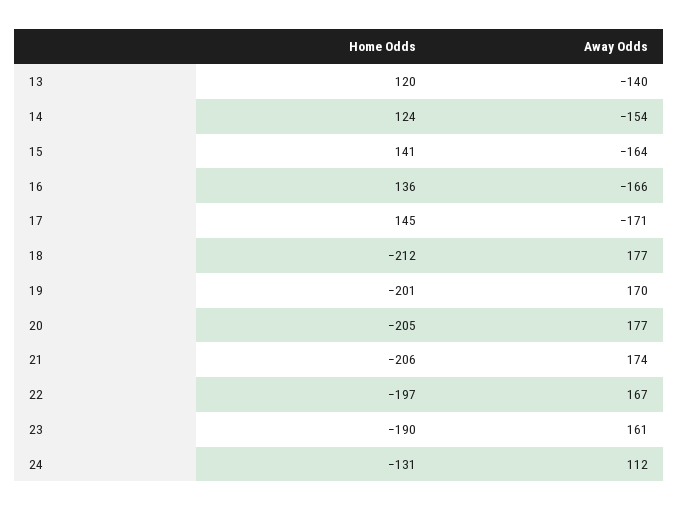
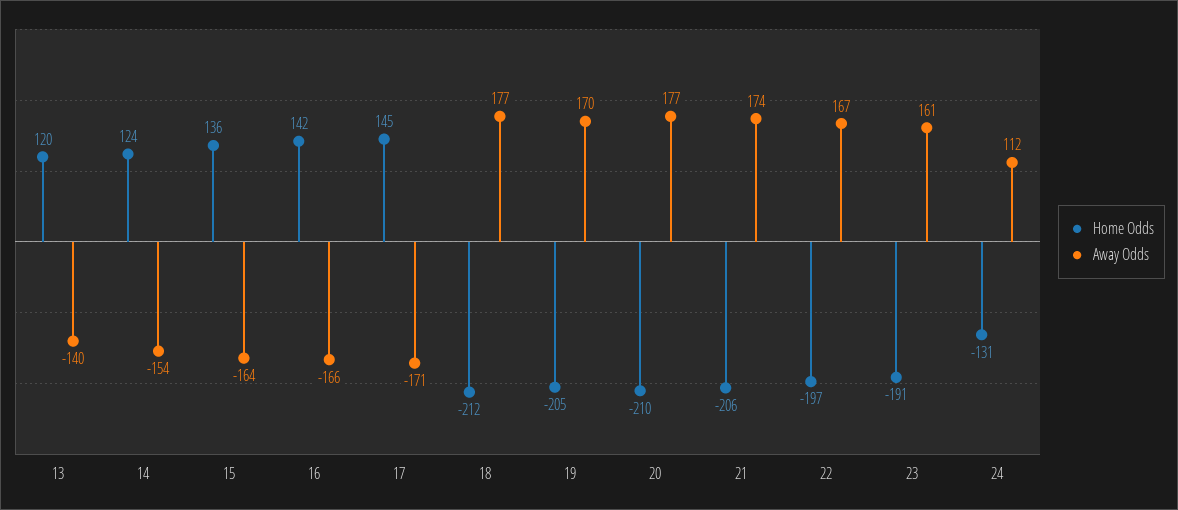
Home Odds, 15: 141 -> 136
Home Odds, 16: 136 -> 142
Home Odds, 19: -201 -> -205
Home Odds, 20: -205 -> -210
Home Odds, 23: -190 -> -191

